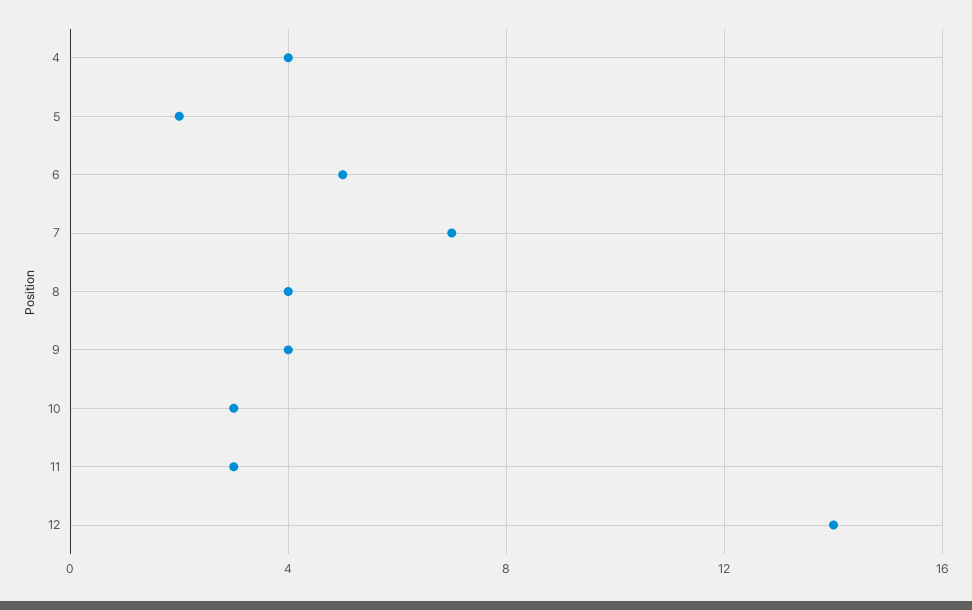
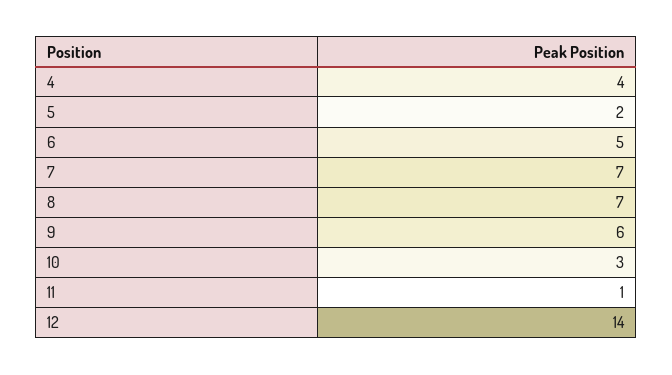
8: 4 -> 7
9: 4 -> 6
11: 3 -> 1

